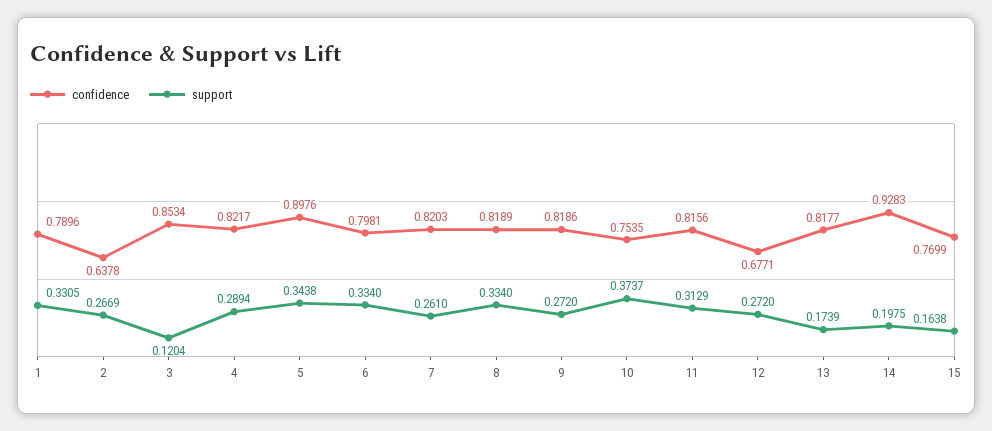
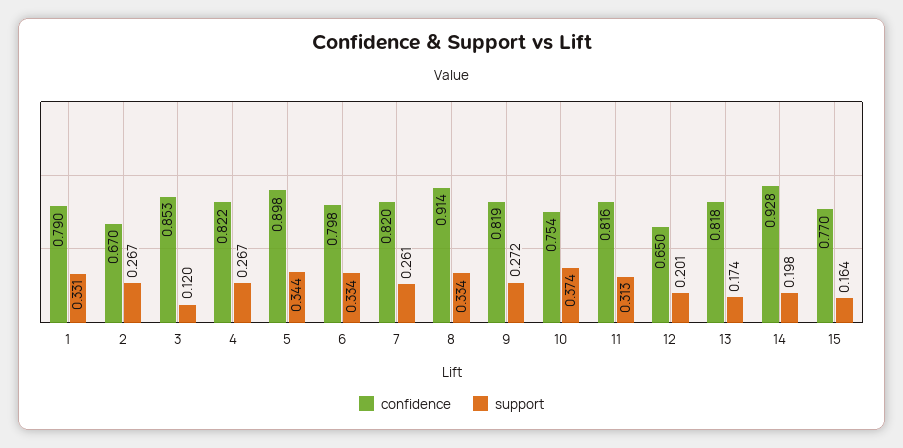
confidence, 2: 0.6378 -> 0.67
support, 4: 0.2894 -> 0.267
confidence, 8: 0.8189 -> 0.914
confidence, 12: 0.6771 -> 0.65
support, 12: 0.272 -> 0.201

